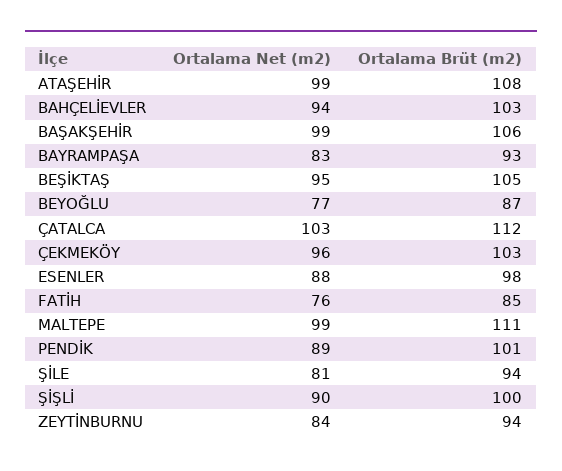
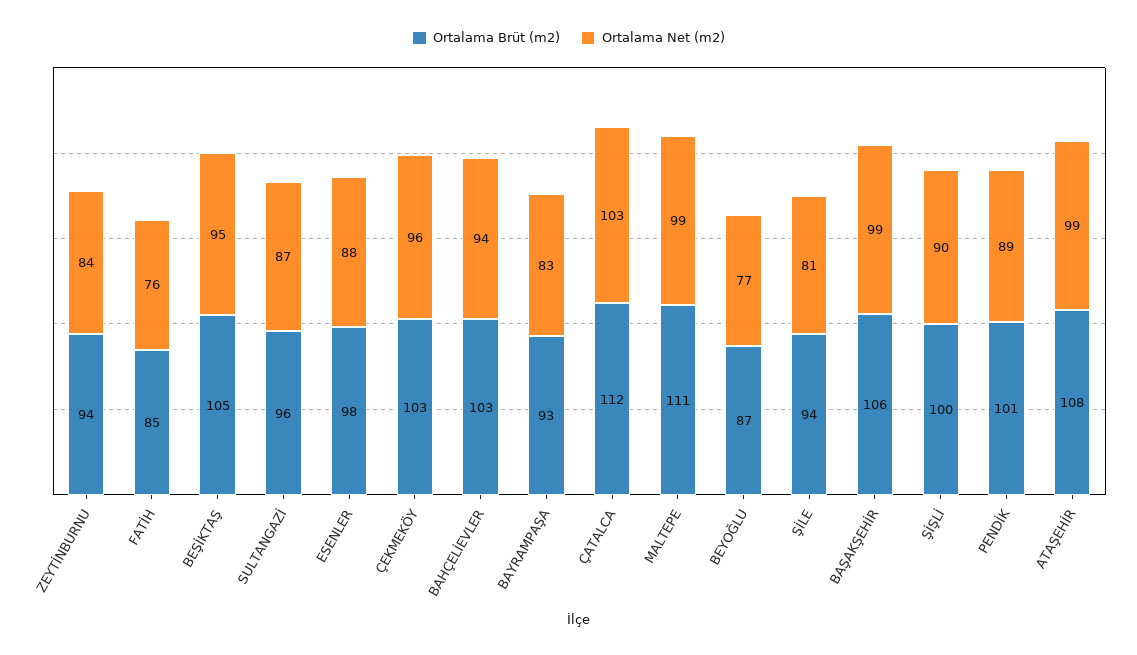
Ortalama Brüt (m2), SULTANGAZİ: none -> 96
Ortalama Net (m2), SULTANGAZİ: none -> 87

